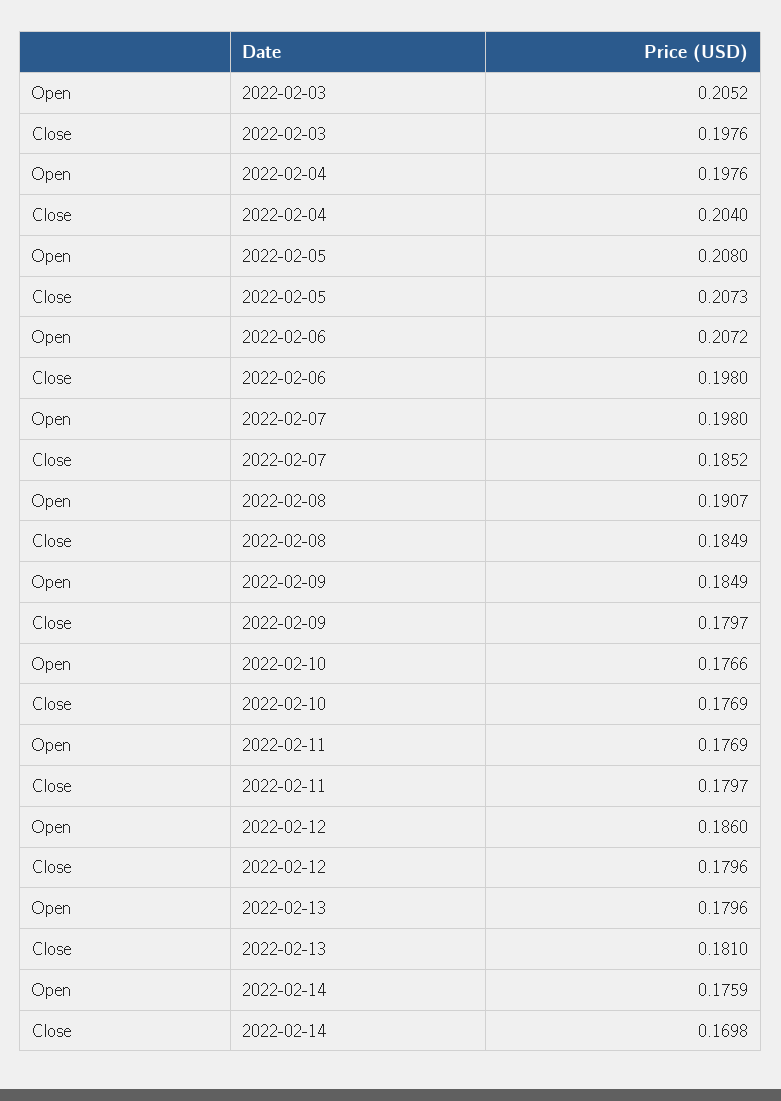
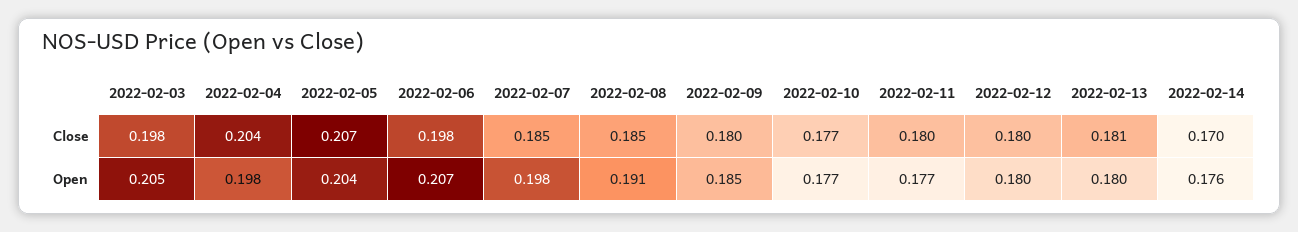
Open, 2022-02-05: 0.208 -> 0.204
Open, 2022-02-12: 0.186 -> 0.18

